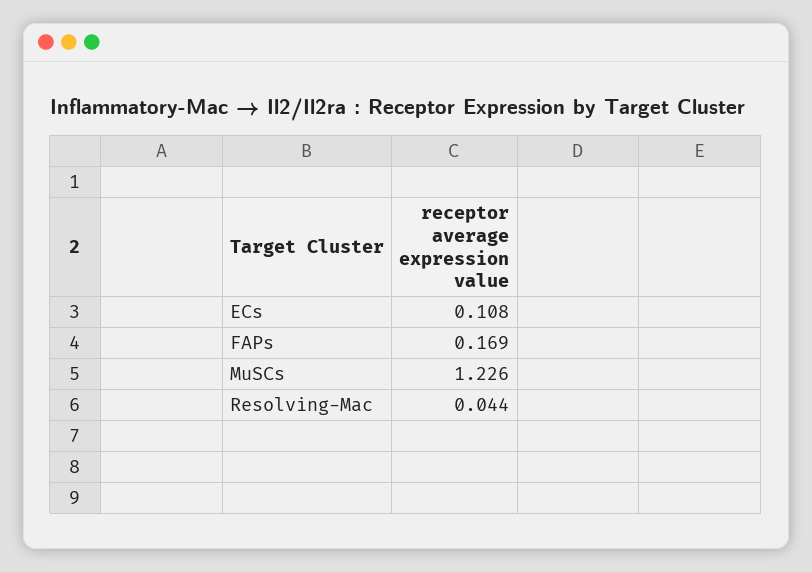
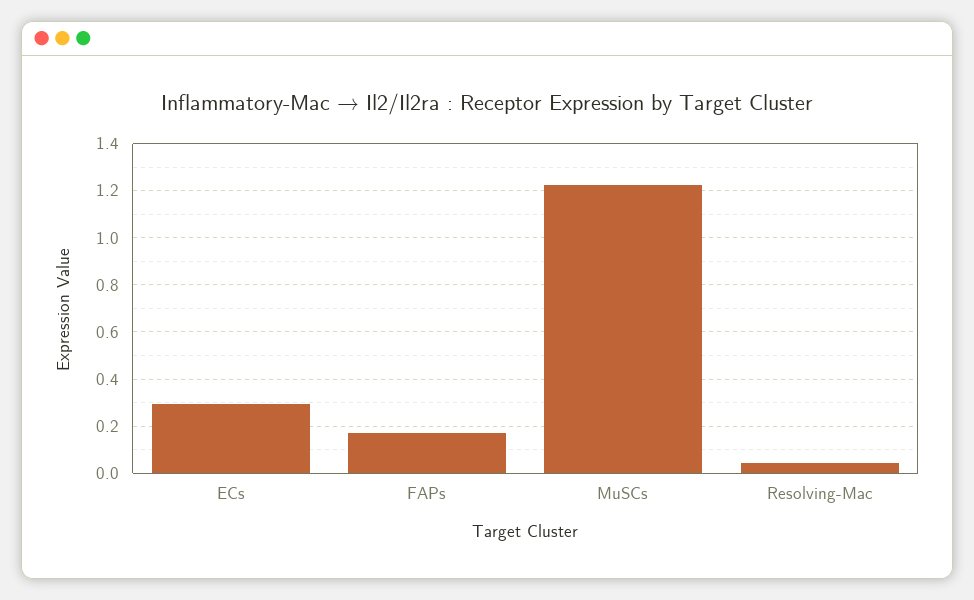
ECs: 0.108 -> 0.3

